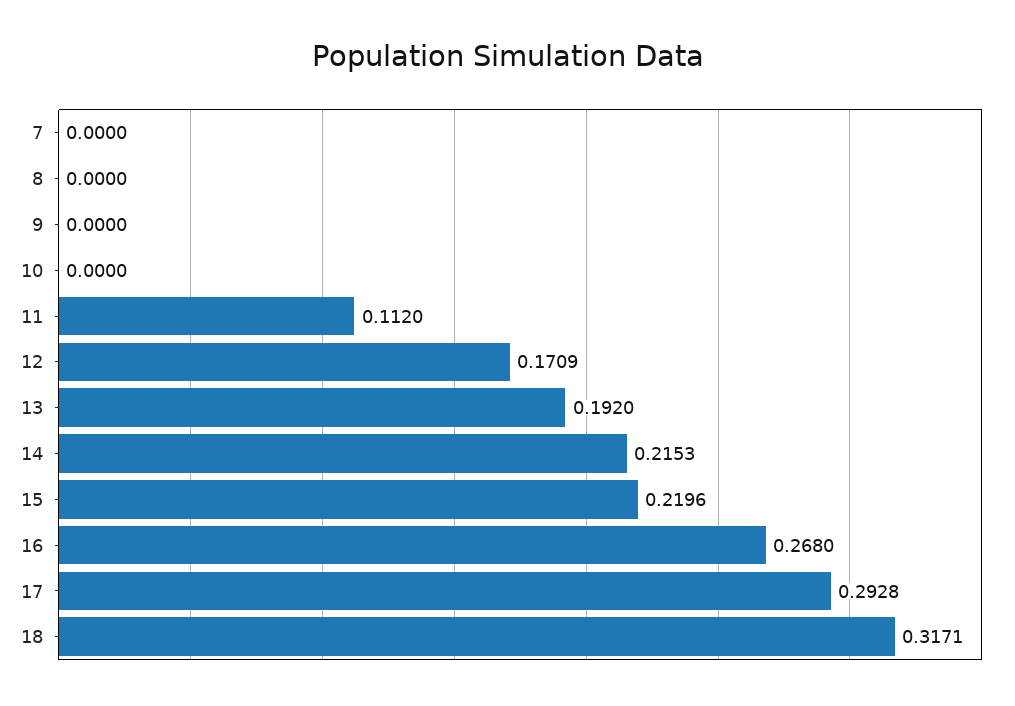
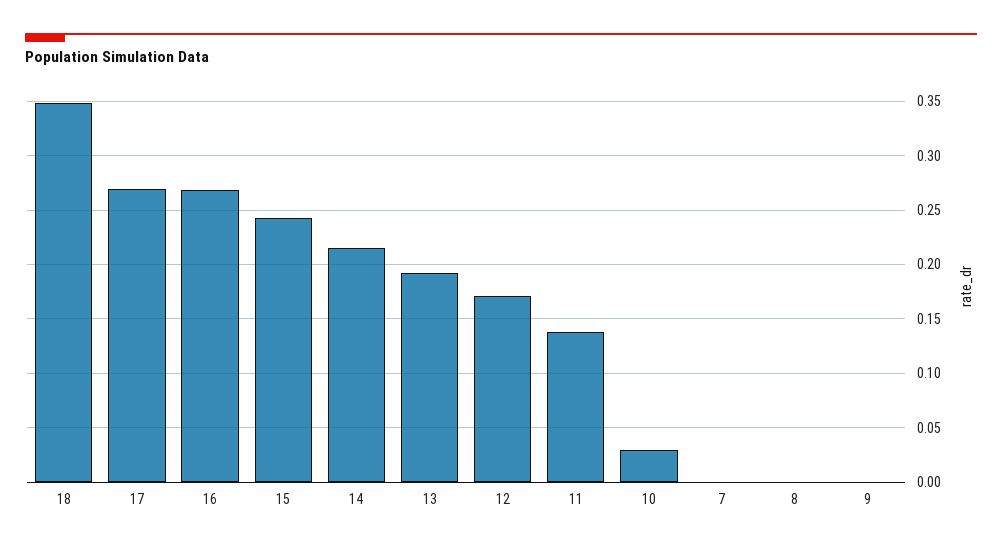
10: 0 -> 0.03
11: 0.112 -> 0.14
15: 0.2196 -> 0.24
17: 0.2928 -> 0.27
18: 0.3171 -> 0.35

